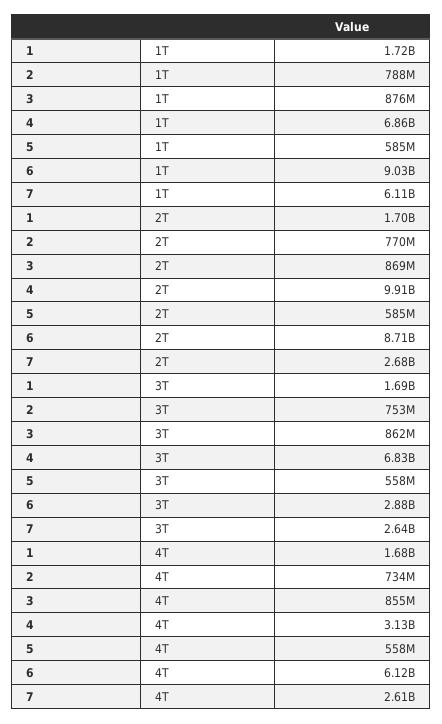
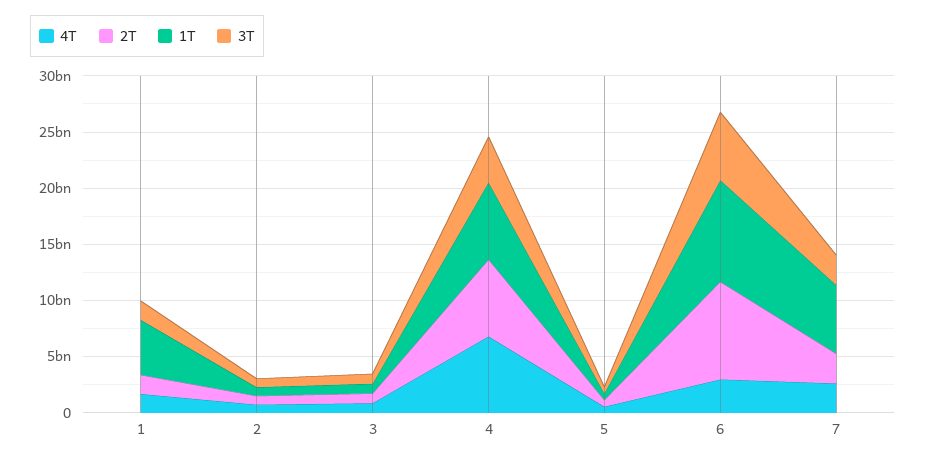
1T, 1: 1720000000 -> 5000000000
2T, 4: 9910000000 -> 7000000000
3T, 4: 6830000000 -> 4000000000
3T, 6: 2880000000 -> 6000000000
4T, 4: 3130000000 -> 7000000000
4T, 6: 6120000000 -> 3000000000

